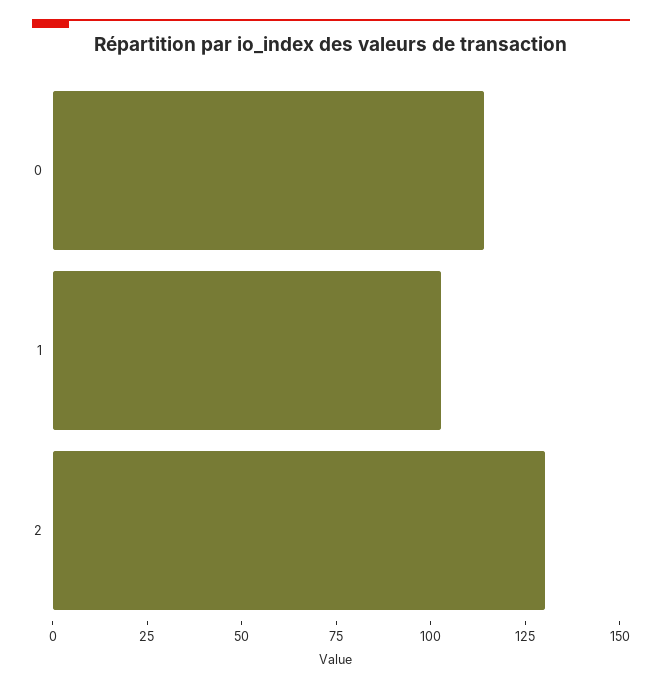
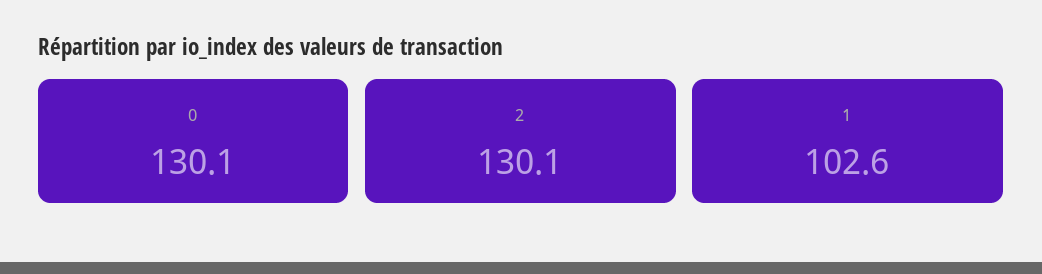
0: 115 -> 130.1

